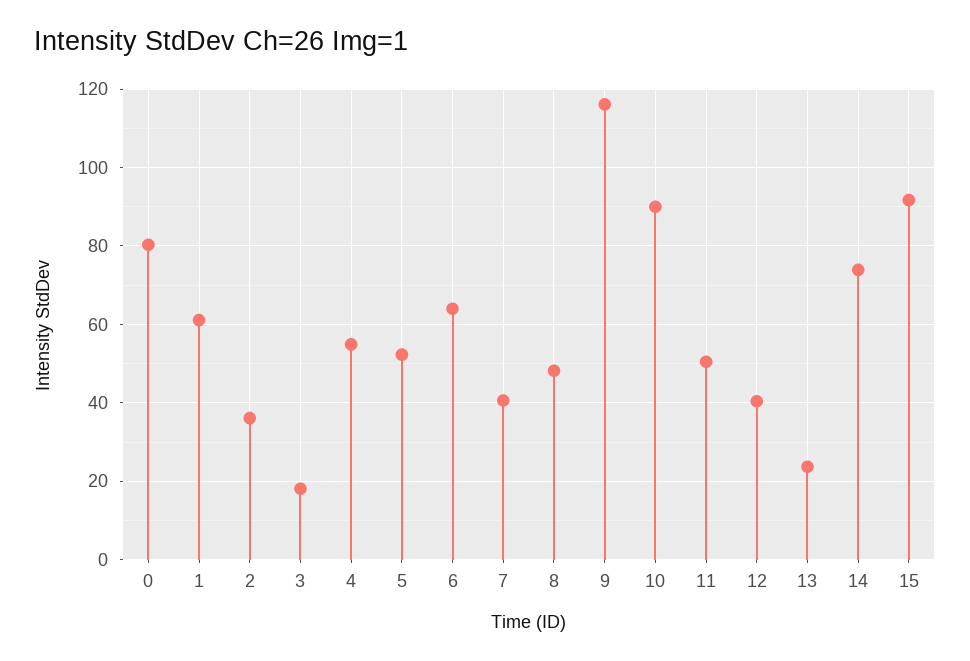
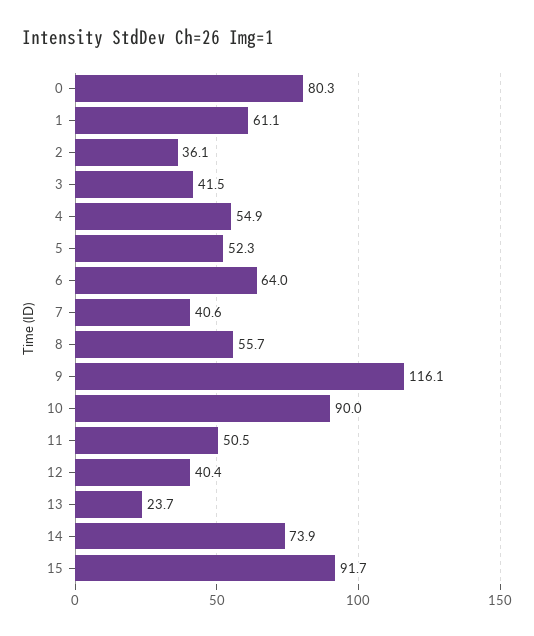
3: 18 -> 41.5
8: 48 -> 55.7

